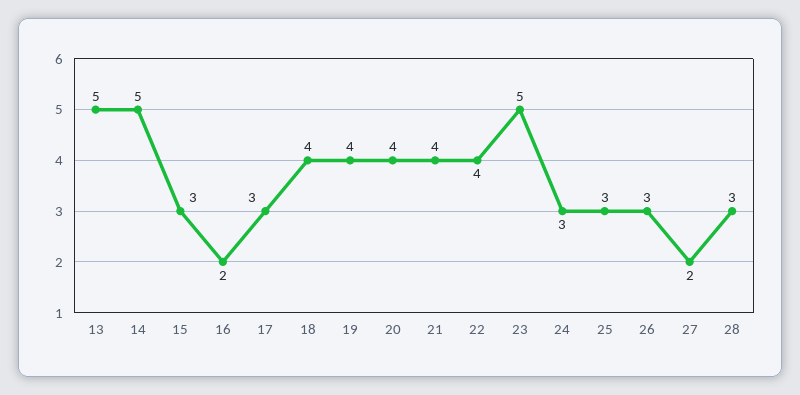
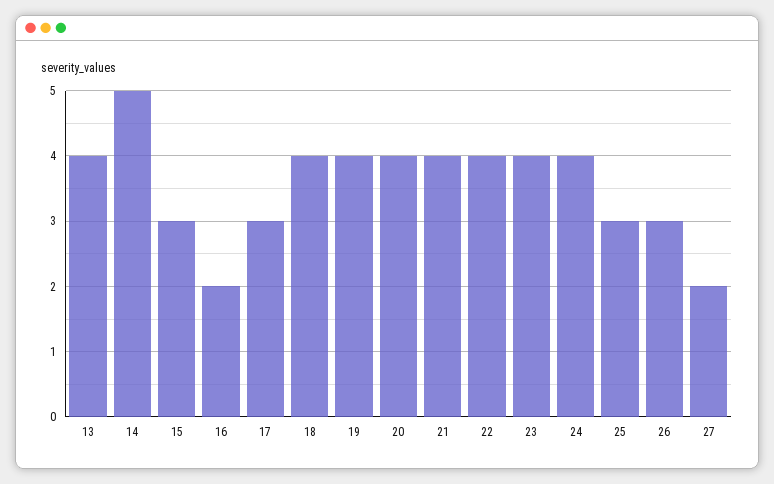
13: 5 -> 4
23: 5 -> 4
24: 3 -> 4
28: 3 -> none

